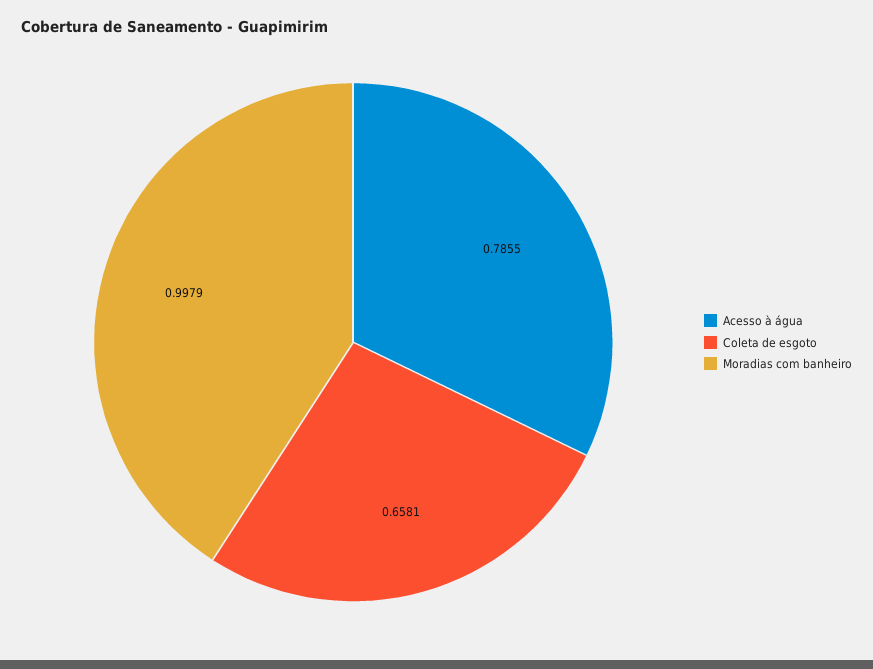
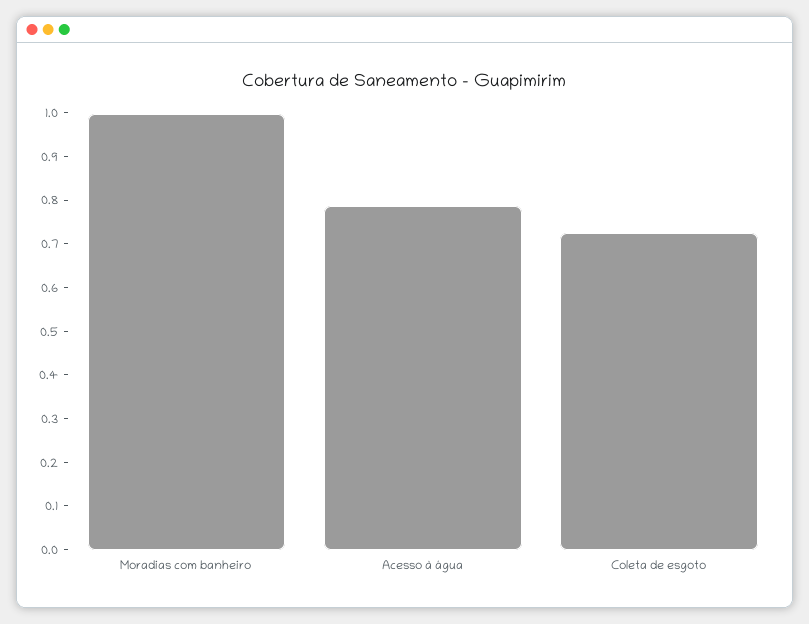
Coleta de esgoto: 0.6581 -> 0.72

